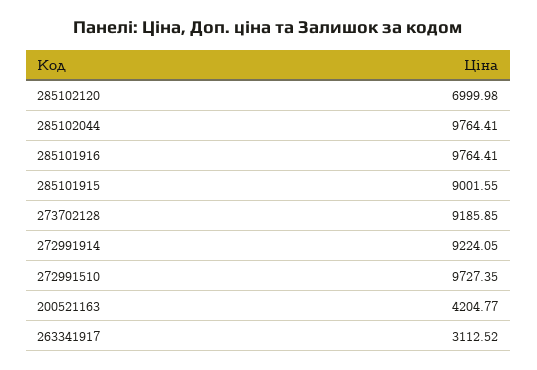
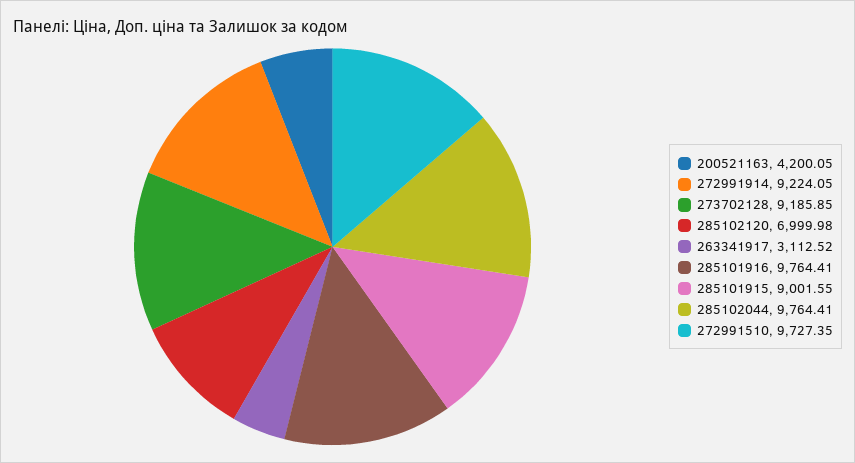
200521163: 4204.77 -> 4200.05

